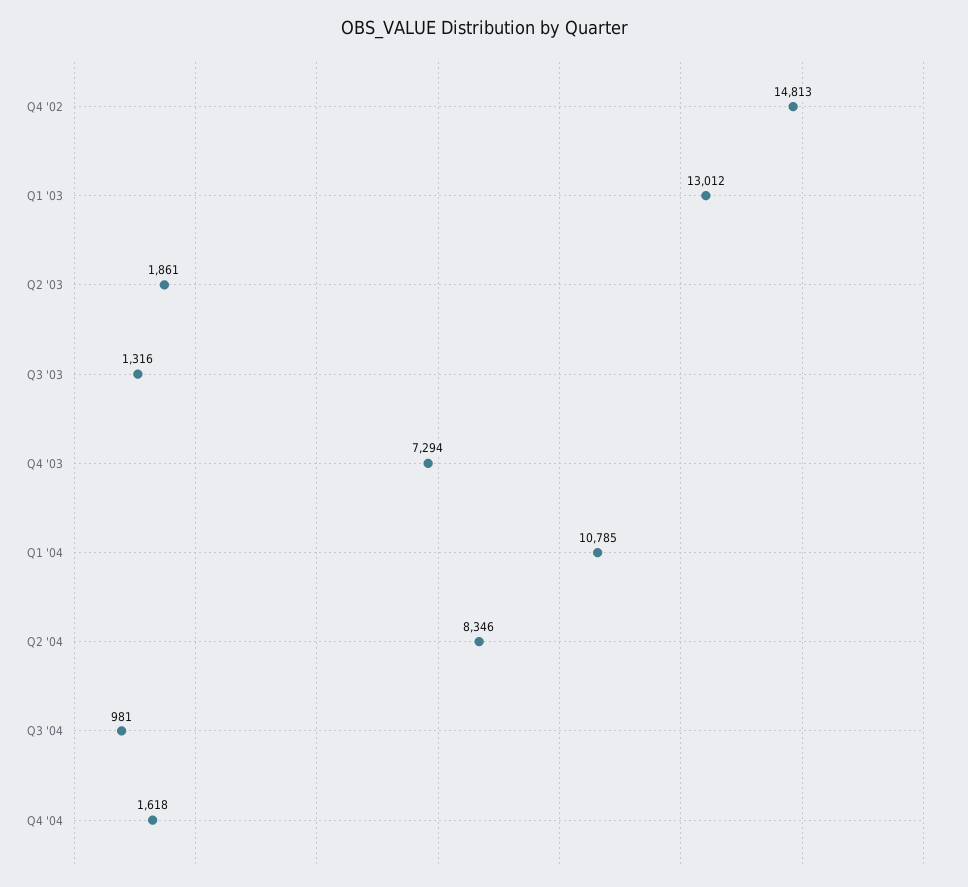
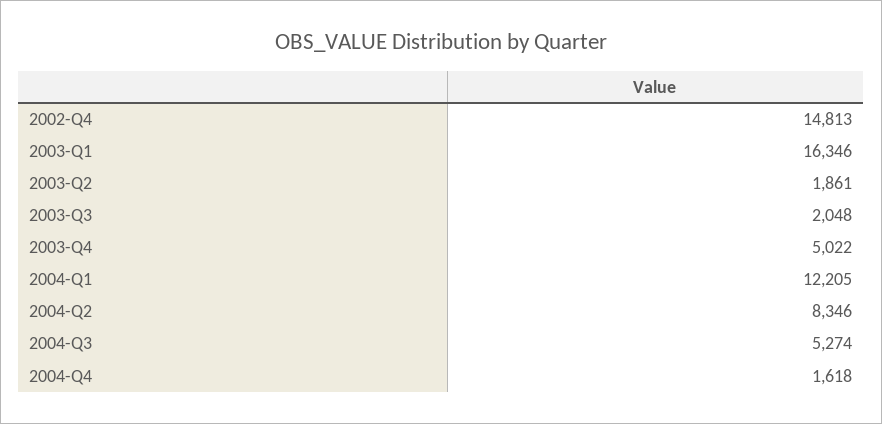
Q1 '03: 13012 -> 16346
Q3 '03: 1316 -> 2048
Q4 '03: 7294 -> 5022
Q1 '04: 10785 -> 12205
Q3 '04: 981 -> 5274

